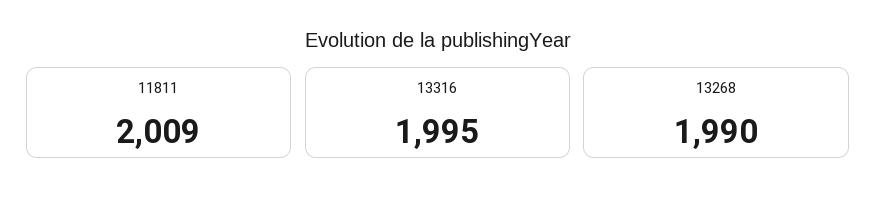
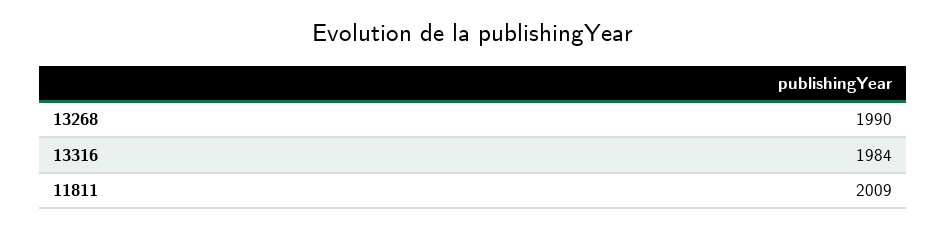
13316: 1995 -> 1984

